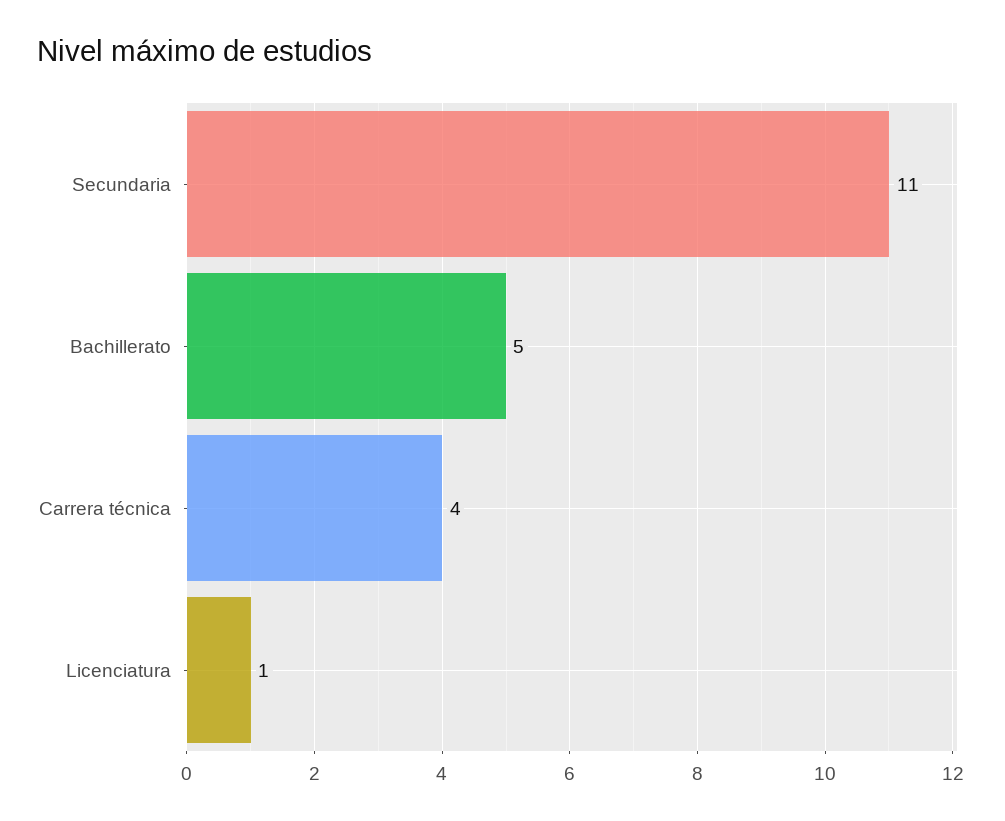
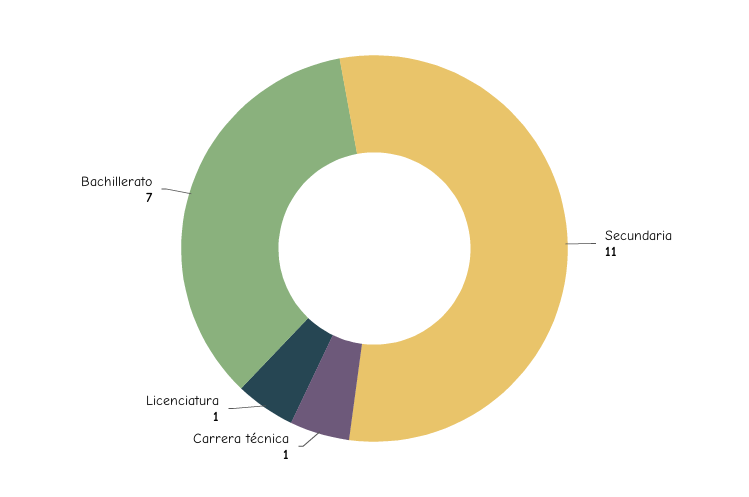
Bachillerato: 5 -> 7
Carrera técnica: 4 -> 1

